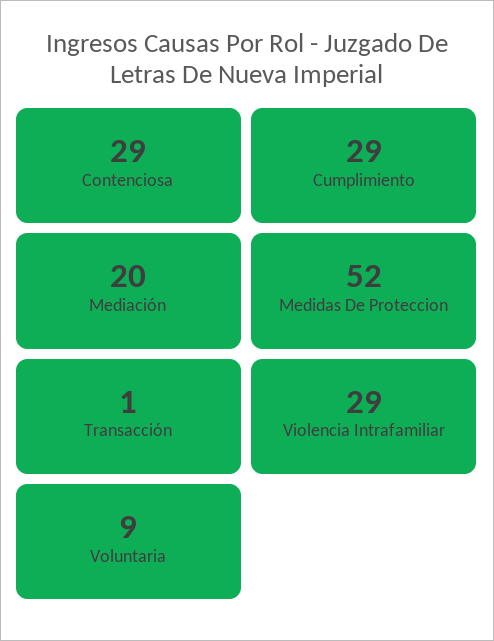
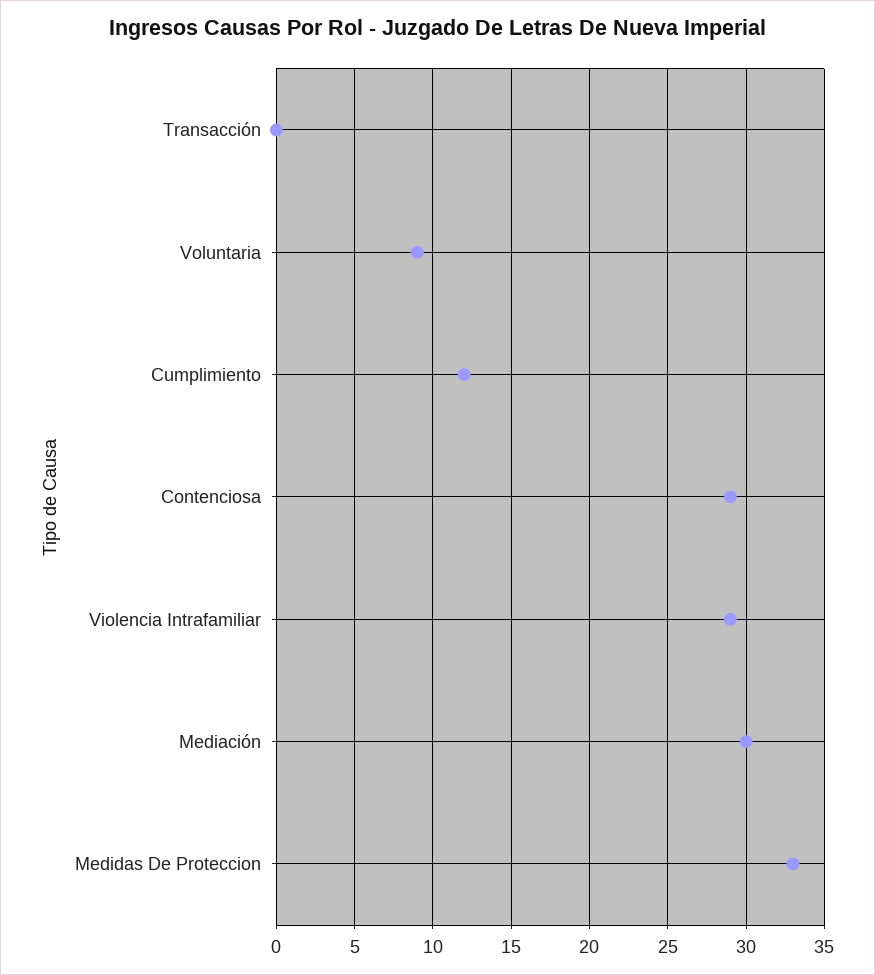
Cumplimiento: 29 -> 12
Mediación: 20 -> 30
Medidas De Proteccion: 52 -> 33
Transacción: 1 -> 0

